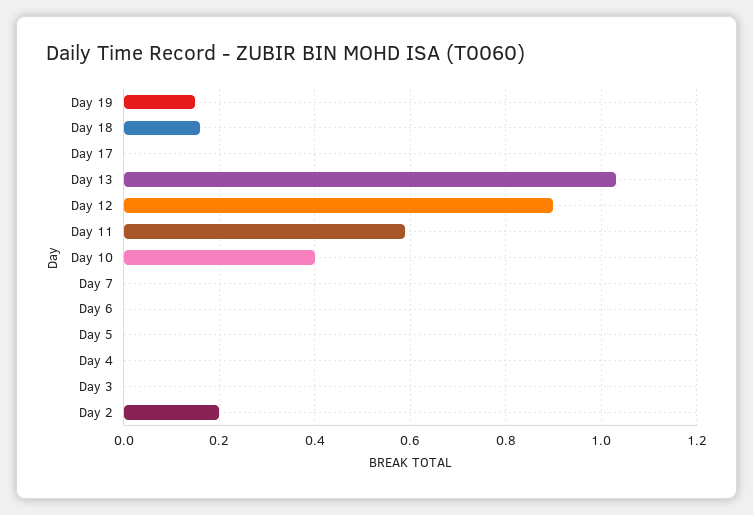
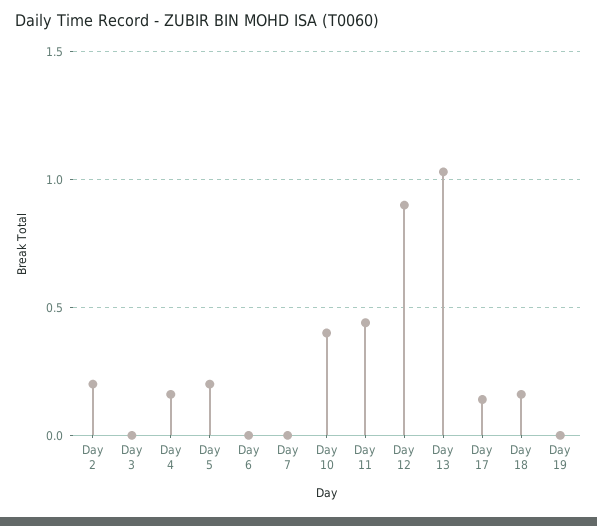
Day 19: 0.15 -> 0
Day 17: 0 -> 0.15
Day 11: 0.6 -> 0.45
Day 5: 0 -> 0.2
Day 4: 0 -> 0.15

